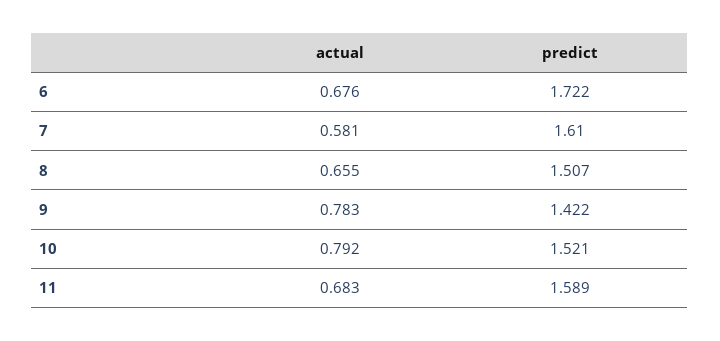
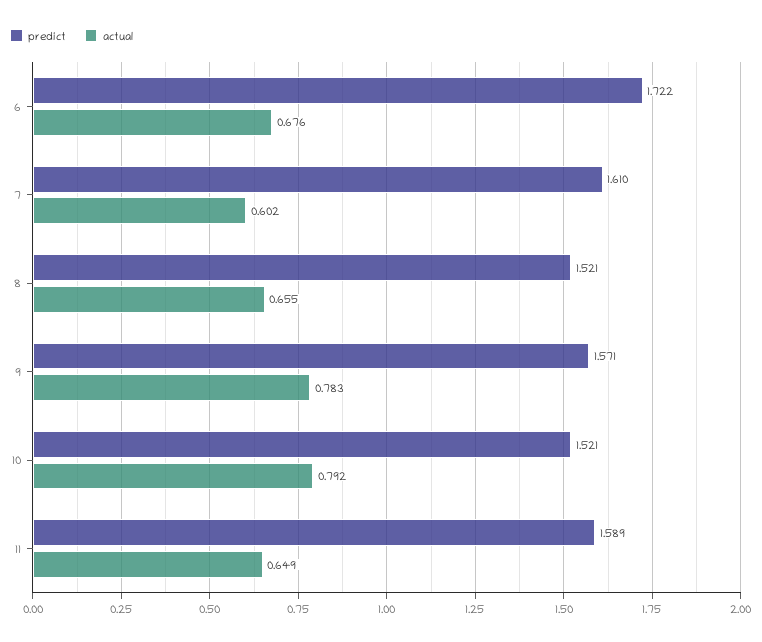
actual, 7: 0.581 -> 0.602
predict, 8: 1.507 -> 1.521
predict, 9: 1.422 -> 1.571
actual, 11: 0.683 -> 0.649

